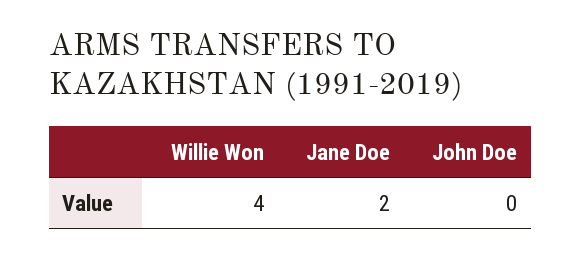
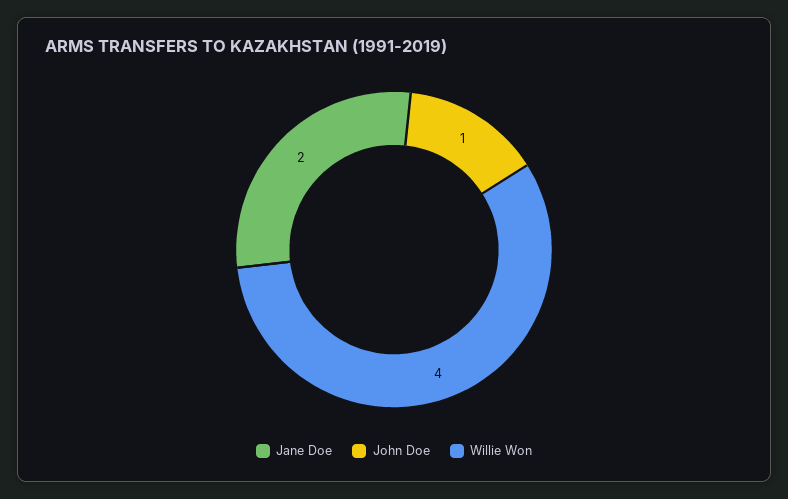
John Doe: 0 -> 1

